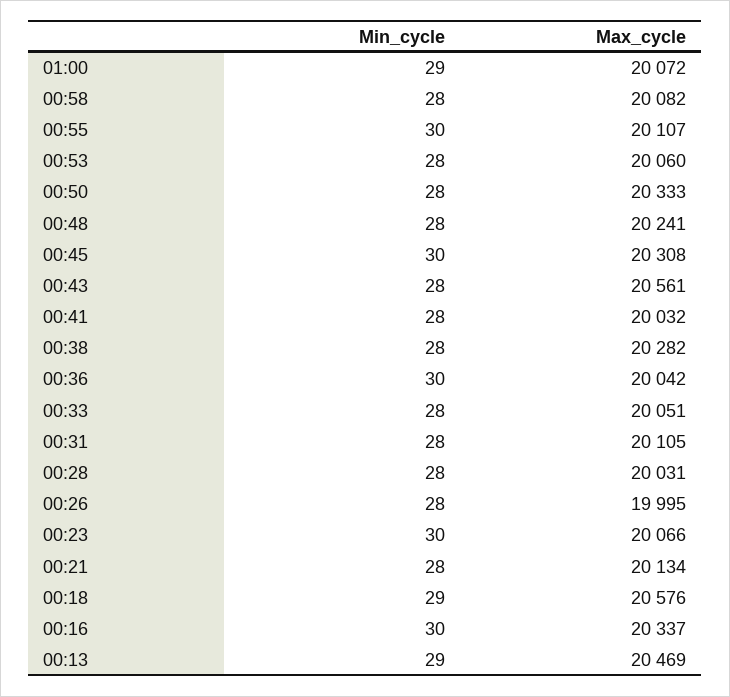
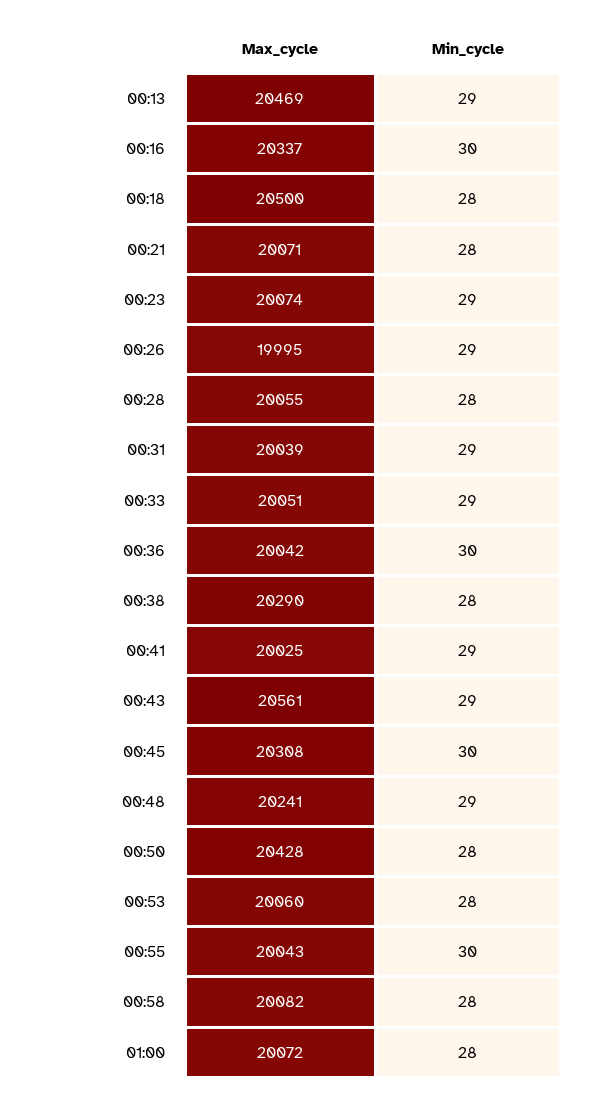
Min_cycle, 01:00: 29 -> 28
Max_cycle, 00:55: 20107 -> 20043
Max_cycle, 00:50: 20333 -> 20428
Min_cycle, 00:48: 28 -> 29
Min_cycle, 00:43: 28 -> 29
Min_cycle, 00:41: 28 -> 29
Max_cycle, 00:41: 20032 -> 20025
Max_cycle, 00:38: 20282 -> 20290
Min_cycle, 00:33: 28 -> 29
Min_cycle, 00:31: 28 -> 29
Max_cycle, 00:31: 20105 -> 20039
Max_cycle, 00:28: 20031 -> 20055
Min_cycle, 00:26: 28 -> 29
Min_cycle, 00:23: 30 -> 29
Max_cycle, 00:23: 20066 -> 20074
Max_cycle, 00:21: 20134 -> 20071
Min_cycle, 00:18: 29 -> 28
Max_cycle, 00:18: 20576 -> 20500

